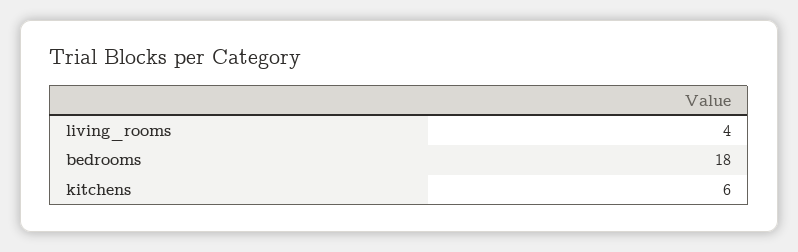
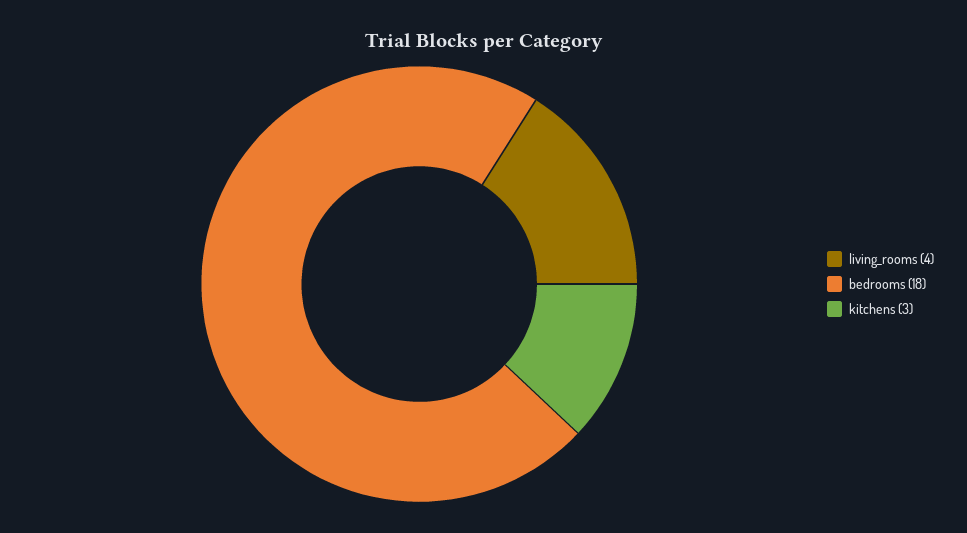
kitchens: 6 -> 3

